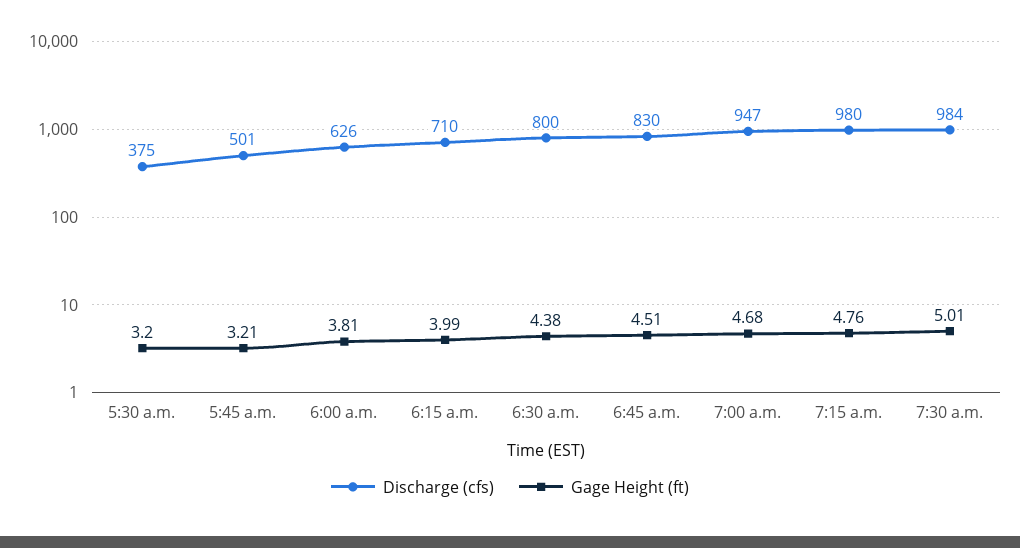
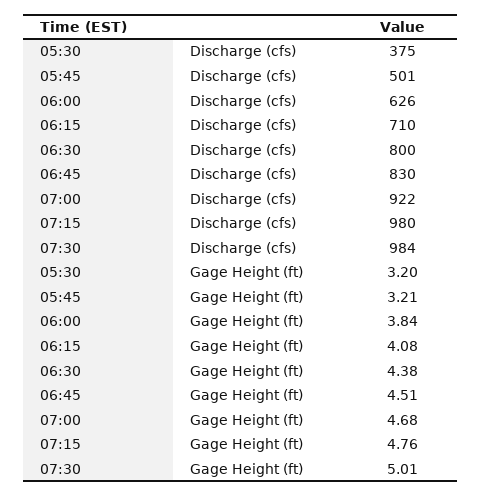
Gage Height (ft), 6:00 a.m.: 3.81 -> 3.84
Gage Height (ft), 6:15 a.m.: 3.99 -> 4.08
Discharge (cfs), 7:00 a.m.: 947 -> 922

